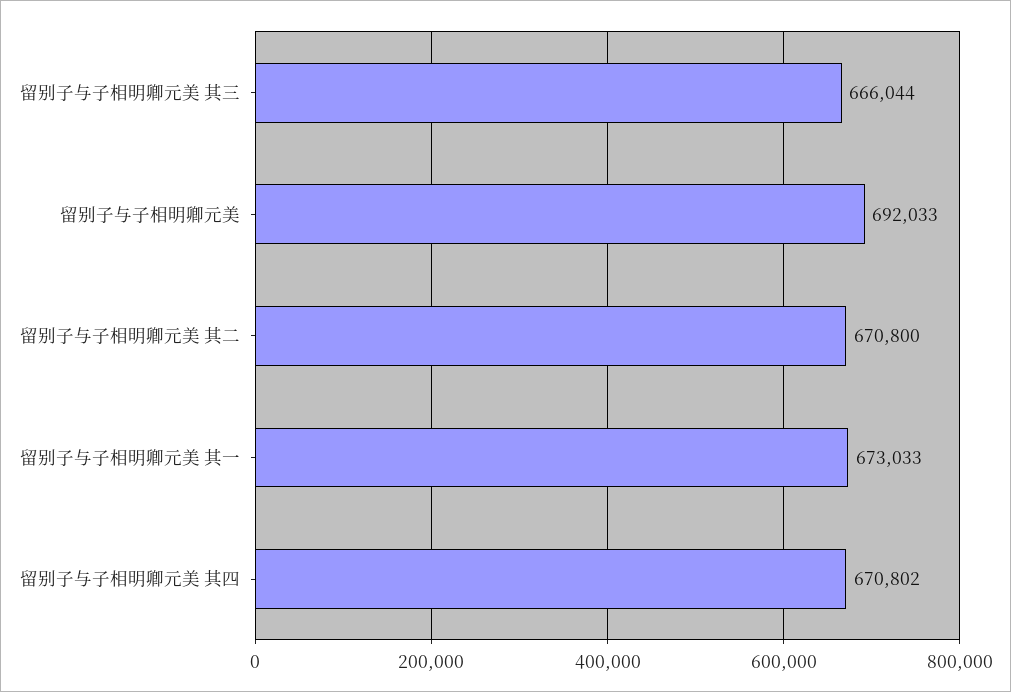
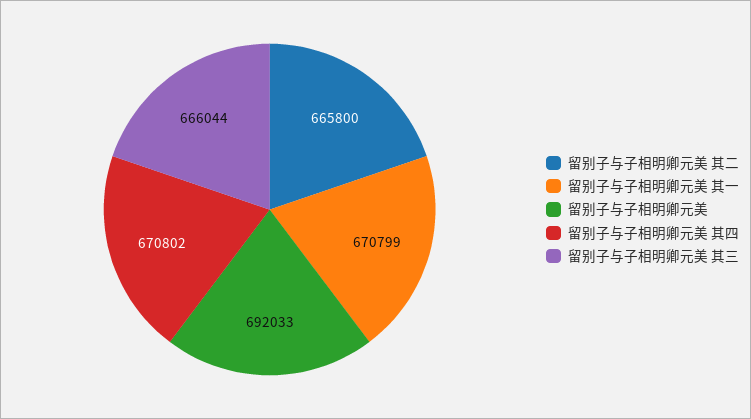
留别子与子相明卿元美 其二: 670800 -> 665800
留别子与子相明卿元美 其一: 673033 -> 670799

